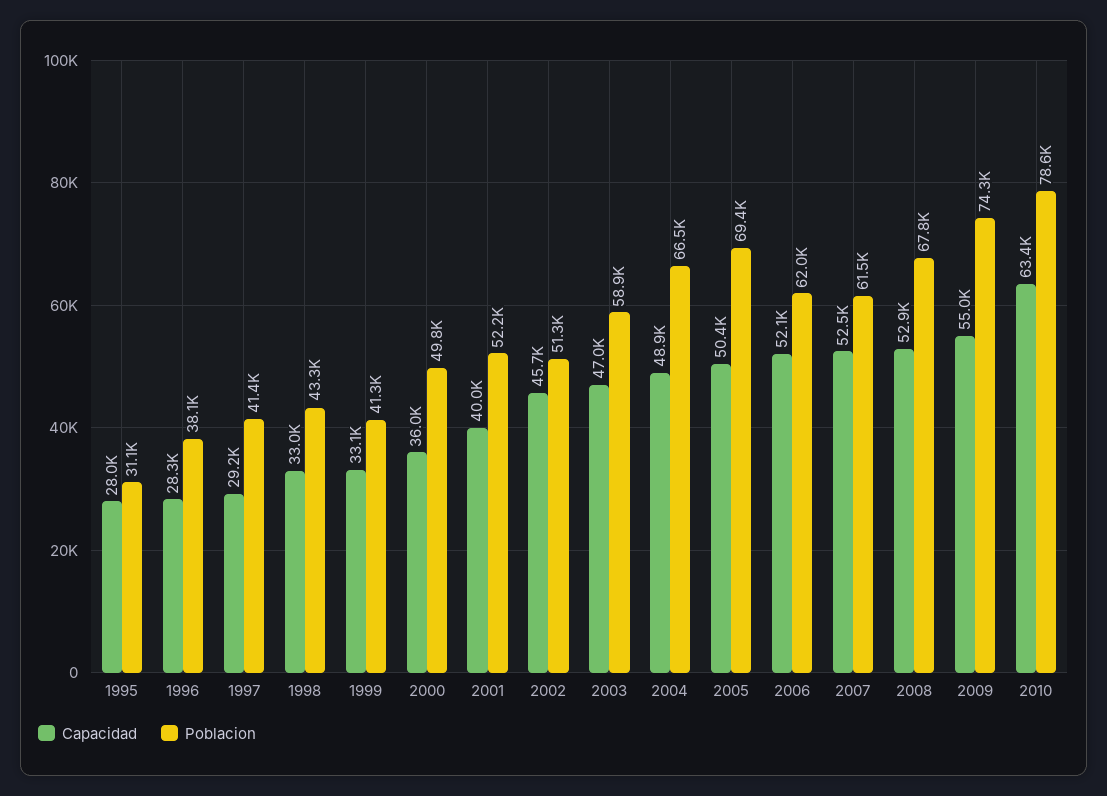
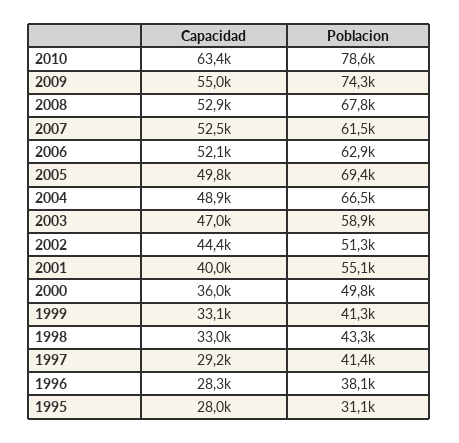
Poblacion, 2001: 52200 -> 55100
Capacidad, 2002: 45700 -> 44400
Capacidad, 2005: 50400 -> 49800
Poblacion, 2006: 62000 -> 62900

